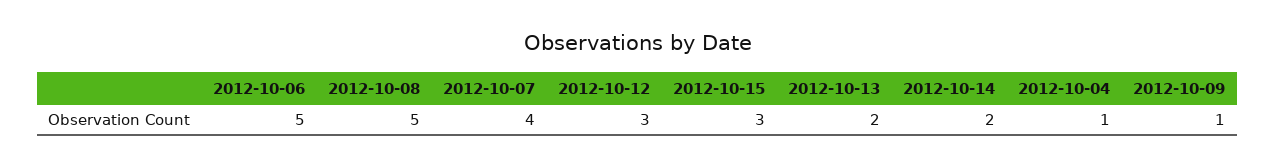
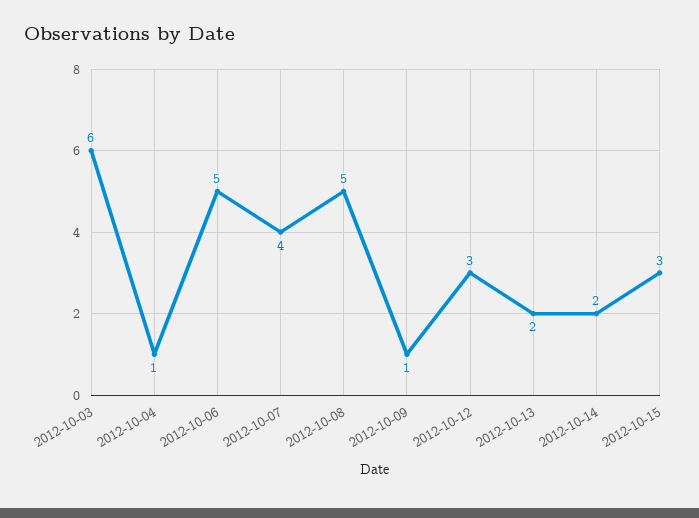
2012-10-03: none -> 6

